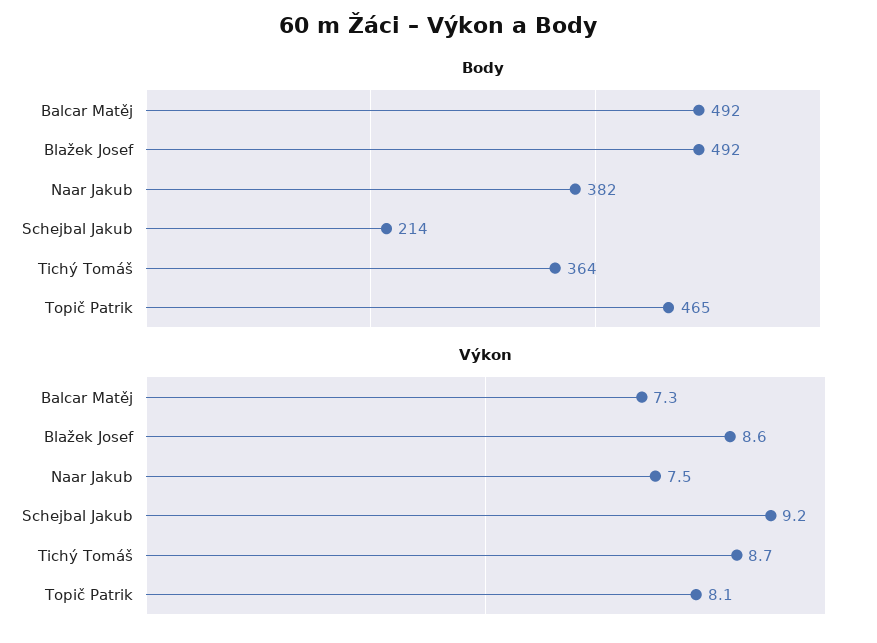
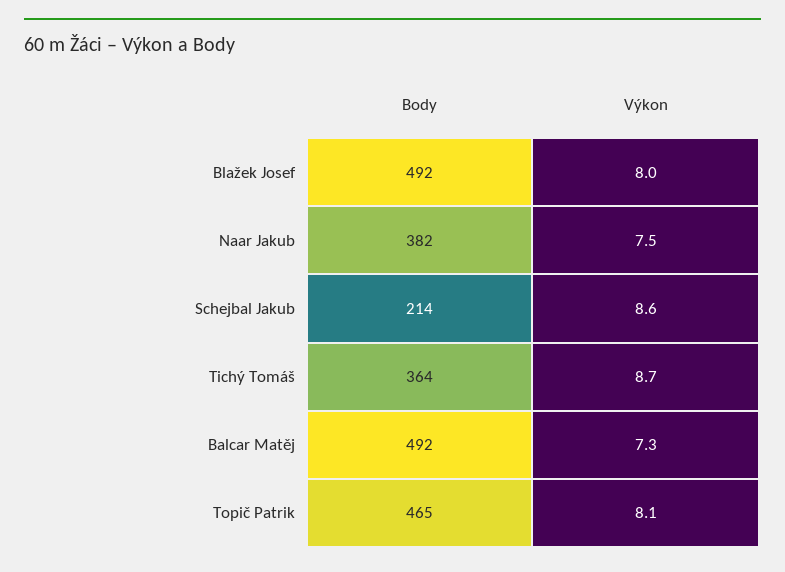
Výkon, Blažek Josef: 8.6 -> 8
Výkon, Schejbal Jakub: 9.2 -> 8.6

